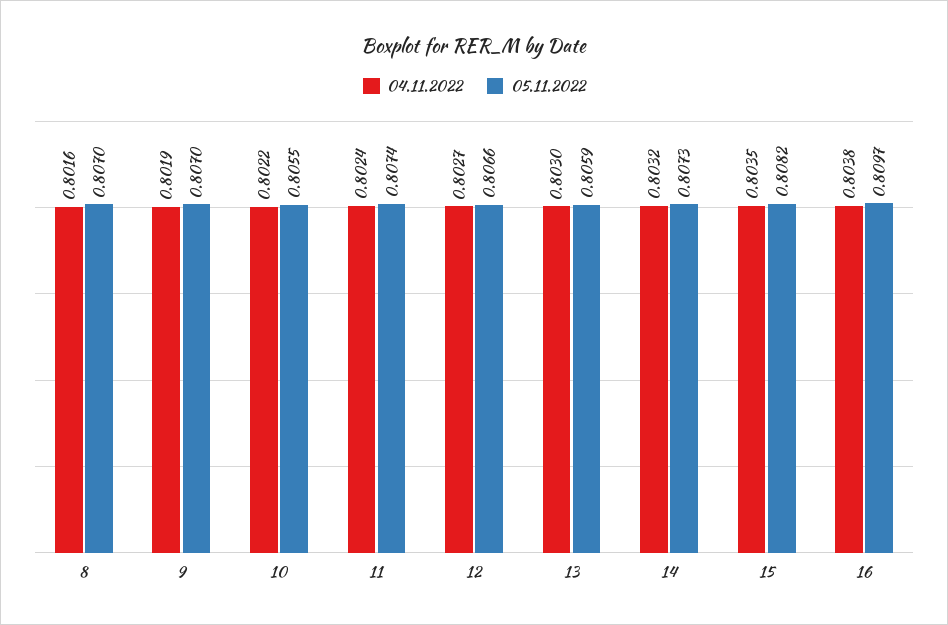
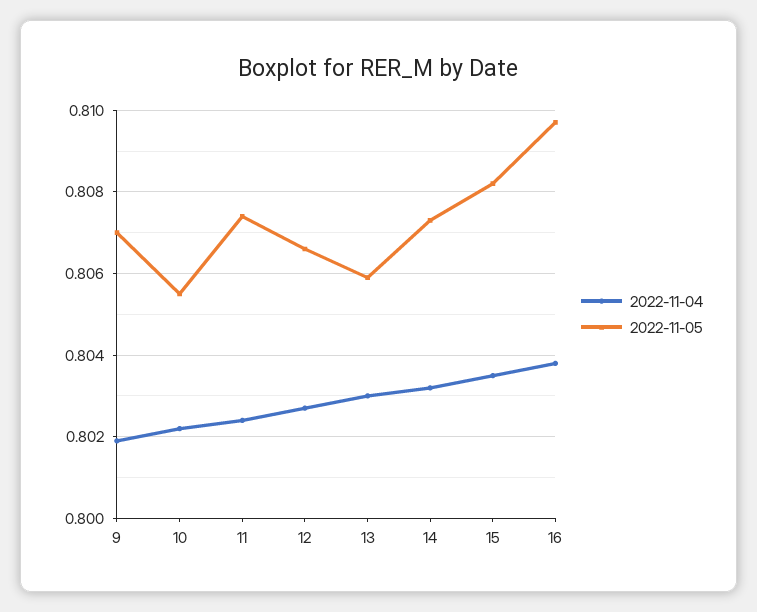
04.11.2022, 8: 0.8016 -> none
05.11.2022, 8: 0.807 -> none

